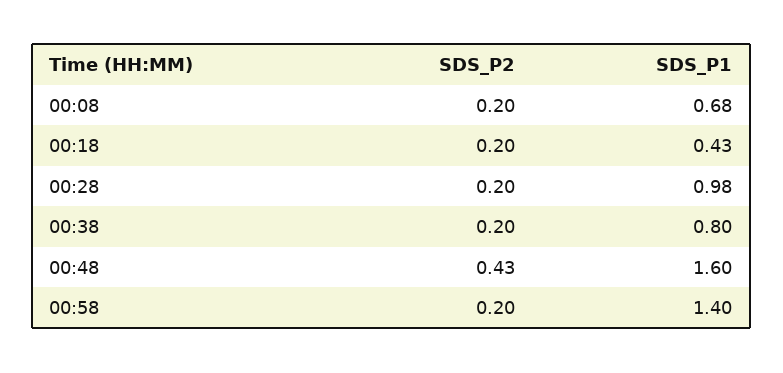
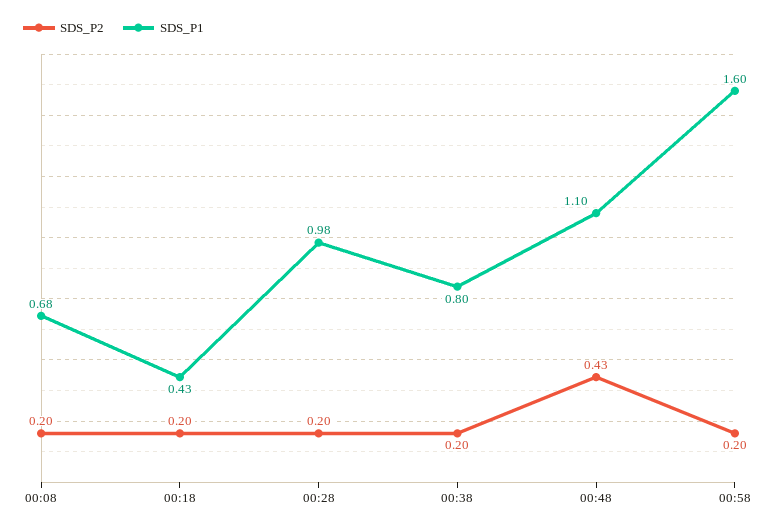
SDS_P1, 00:48: 1.6 -> 1.1
SDS_P1, 00:58: 1.4 -> 1.6

